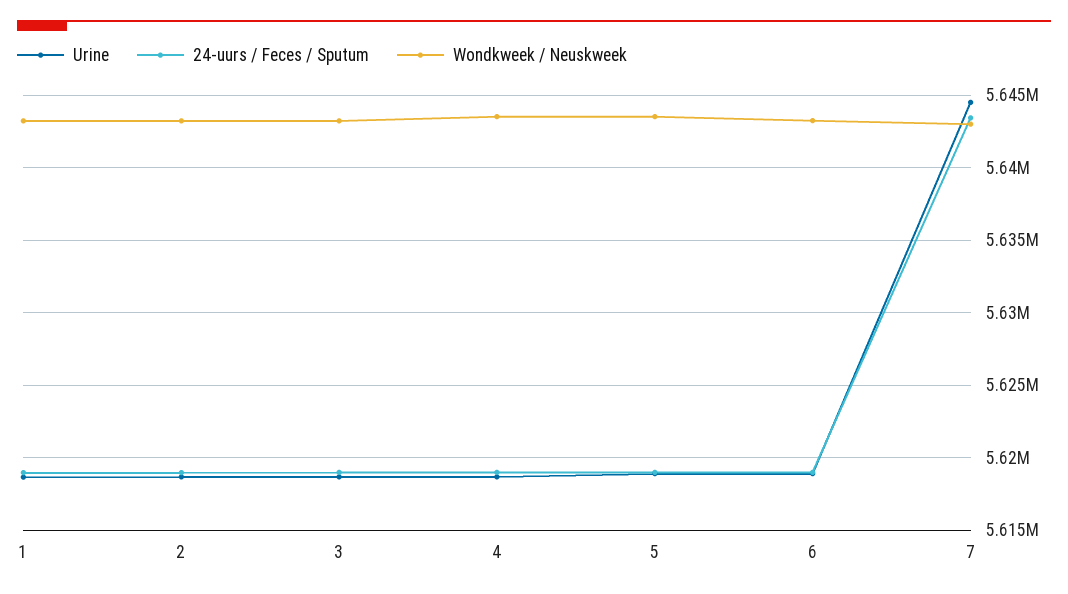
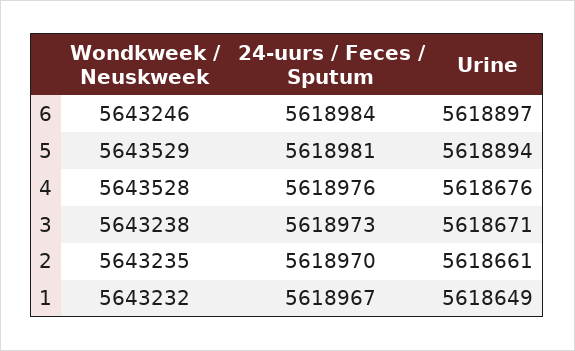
Urine, 7: 5644500 -> none
24-uurs / Feces / Sputum, 7: 5643500 -> none
Wondkweek / Neuskweek, 7: 5643000 -> none

